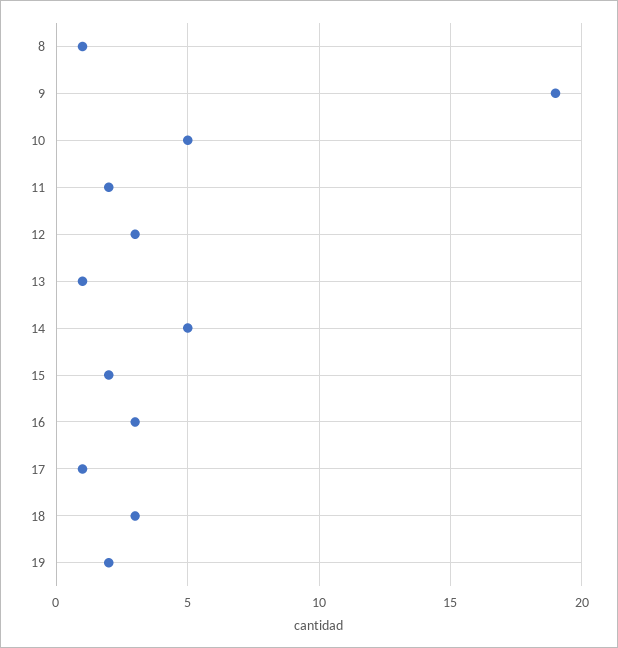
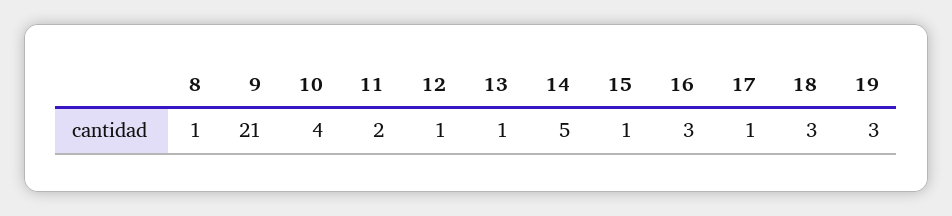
9: 19 -> 21
10: 5 -> 4
12: 3 -> 1
15: 2 -> 1
19: 2 -> 3

